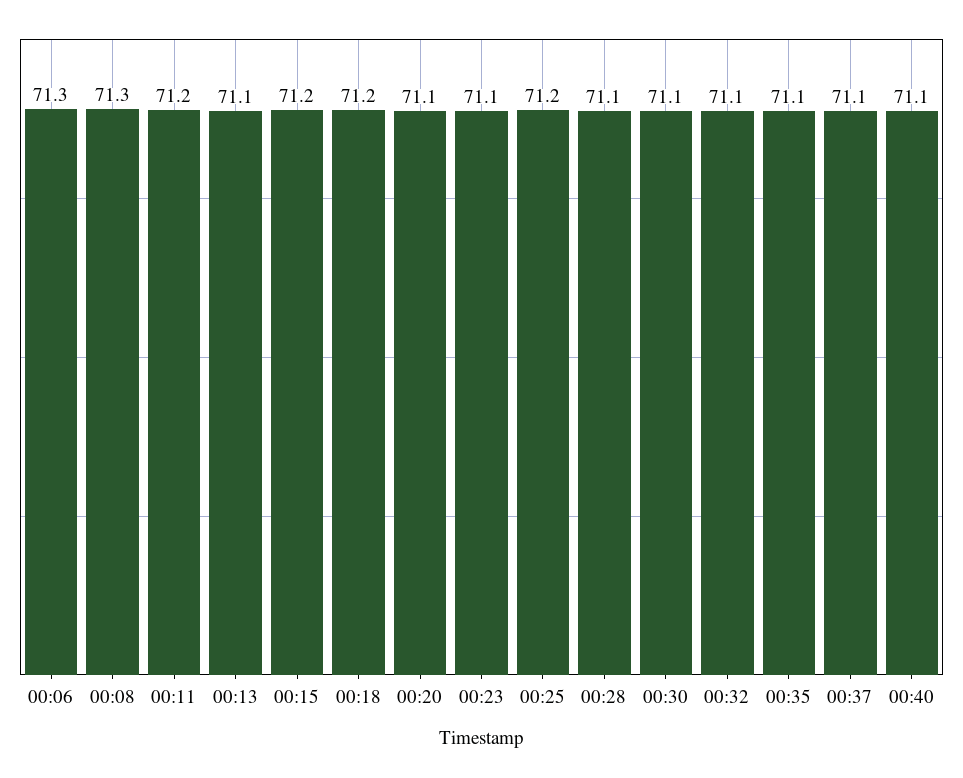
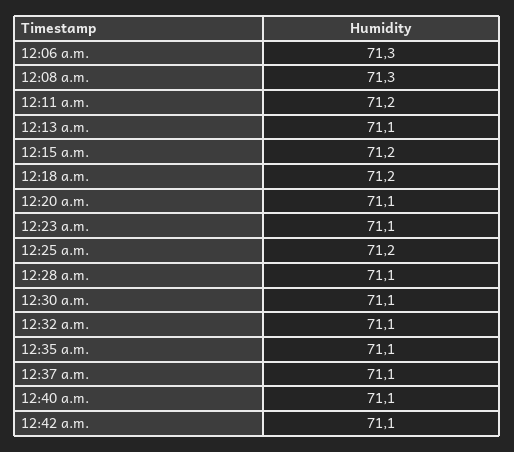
12:42 a.m.: none -> 71.1

